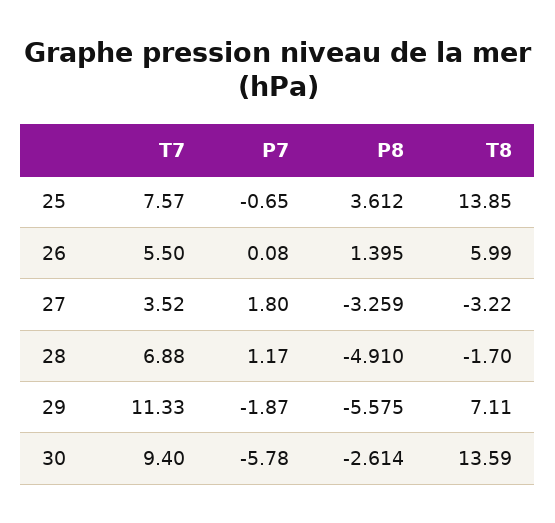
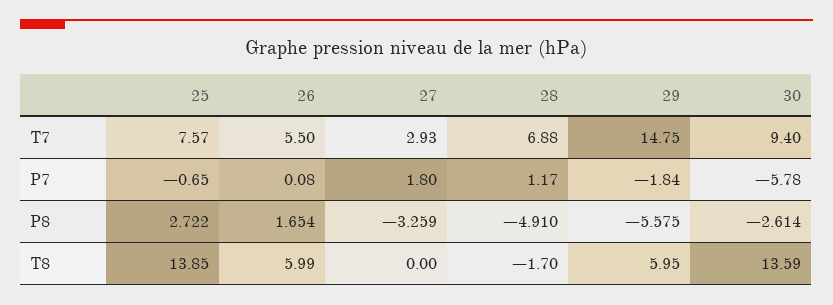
P8, 25: 3.612 -> 2.722
P8, 26: 1.395 -> 1.654
T7, 27: 3.52 -> 2.93
T8, 27: -3.22 -> 0
T7, 29: 11.33 -> 14.75
P7, 29: -1.87 -> -1.84
T8, 29: 7.11 -> 5.95

